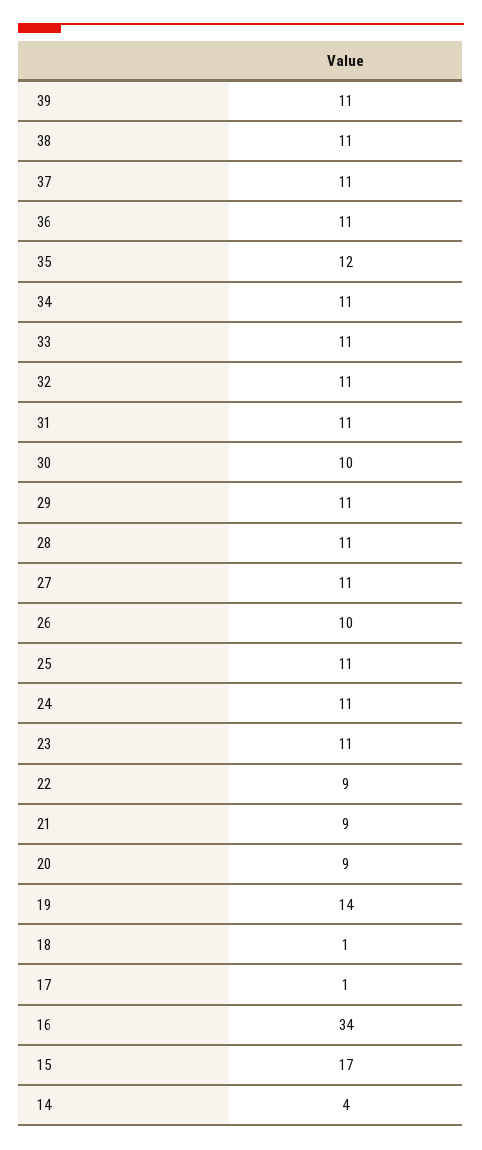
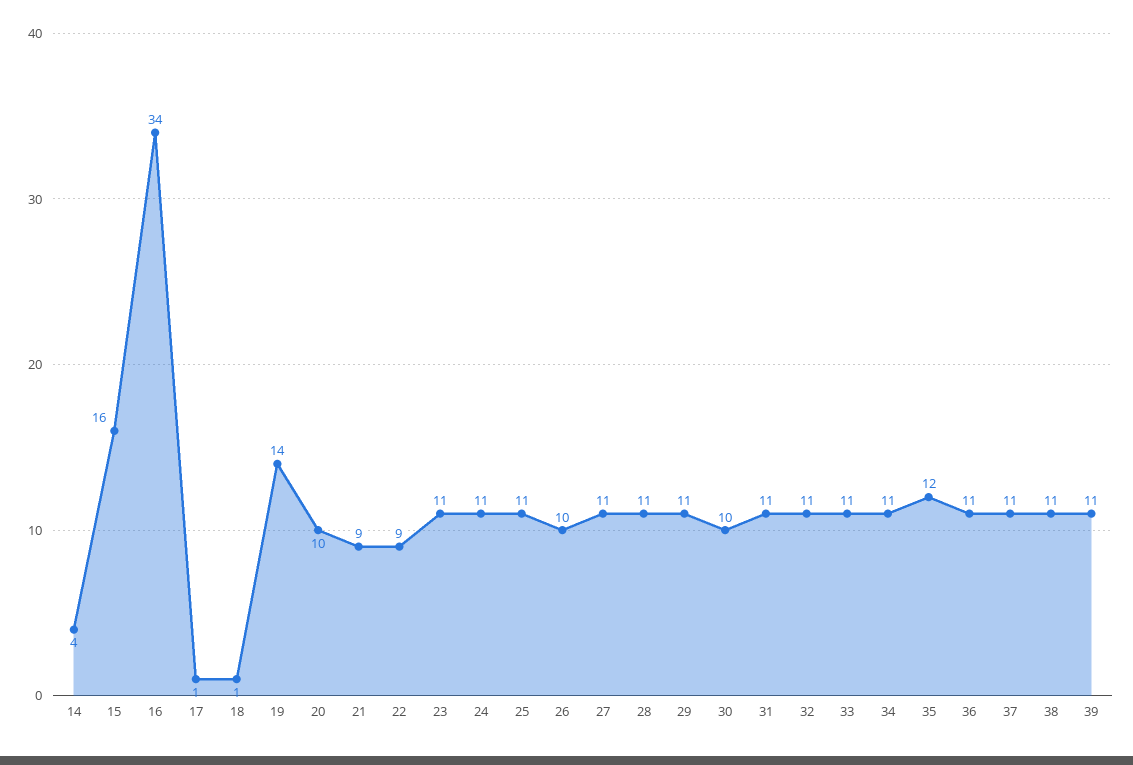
20: 9 -> 10
15: 17 -> 16

